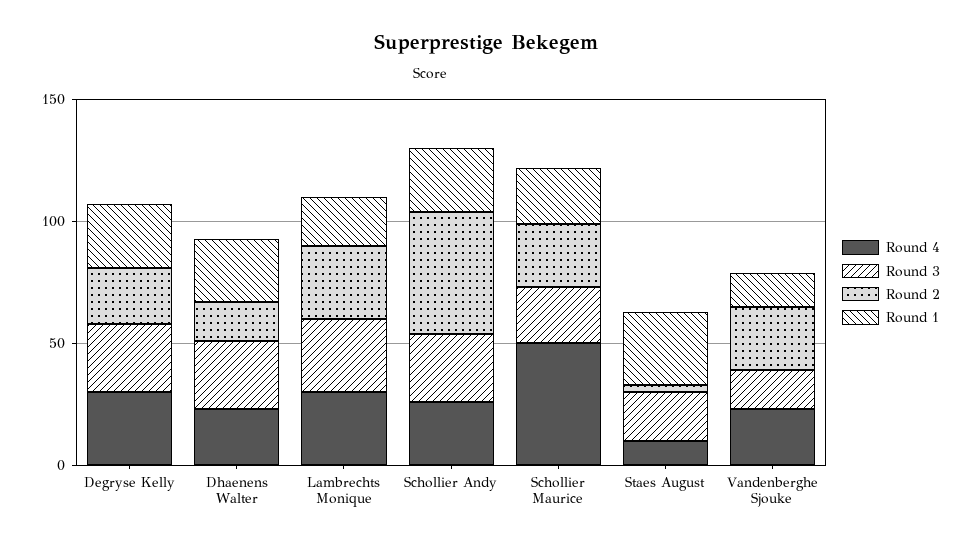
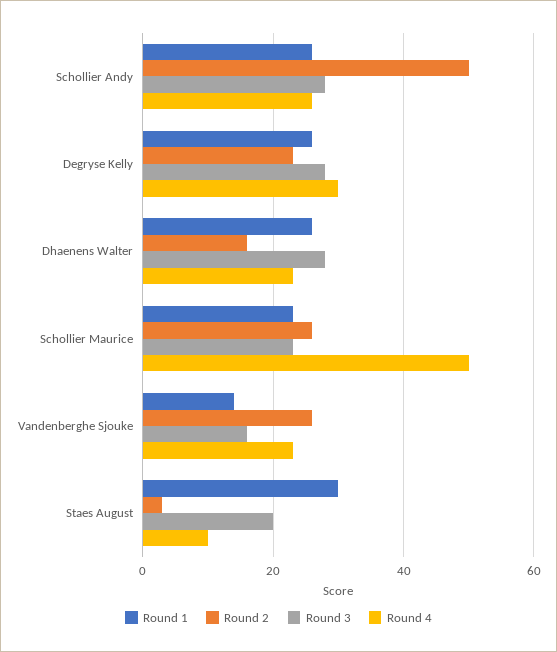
Round 4, Lambrechts Monique: 30 -> none
Round 3, Lambrechts Monique: 30 -> none
Round 2, Lambrechts Monique: 30 -> none
Round 1, Lambrechts Monique: 20 -> none

